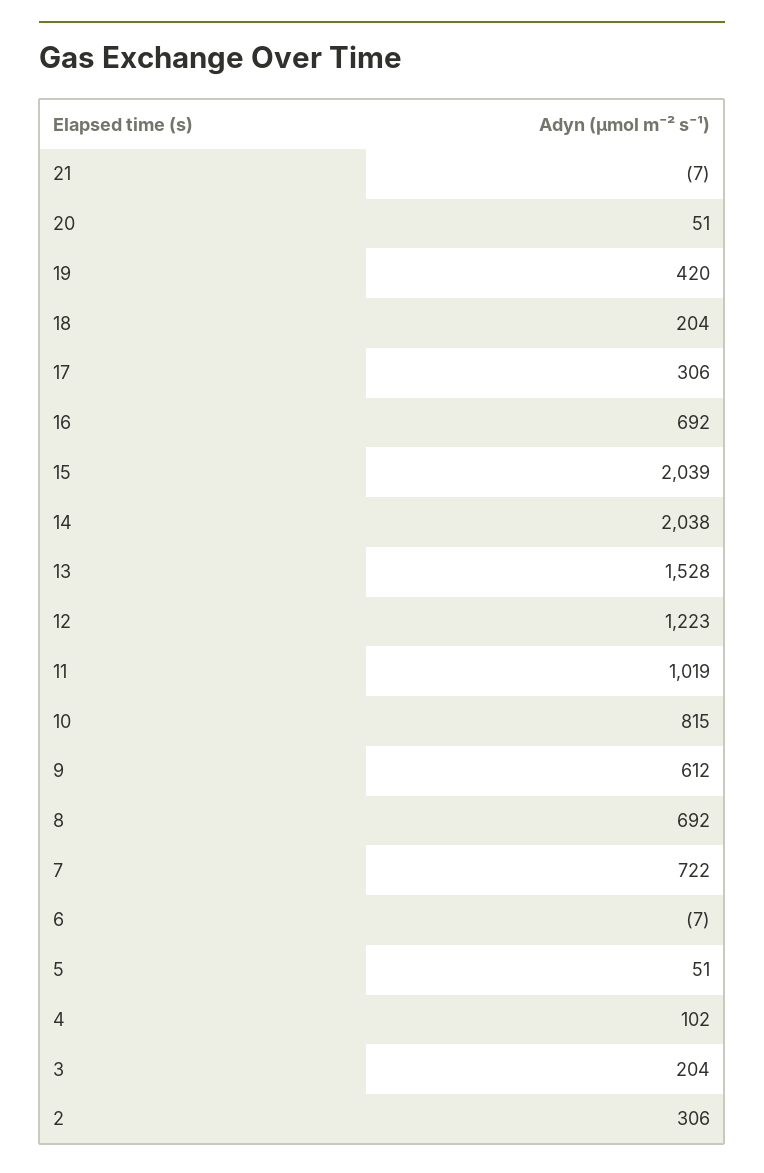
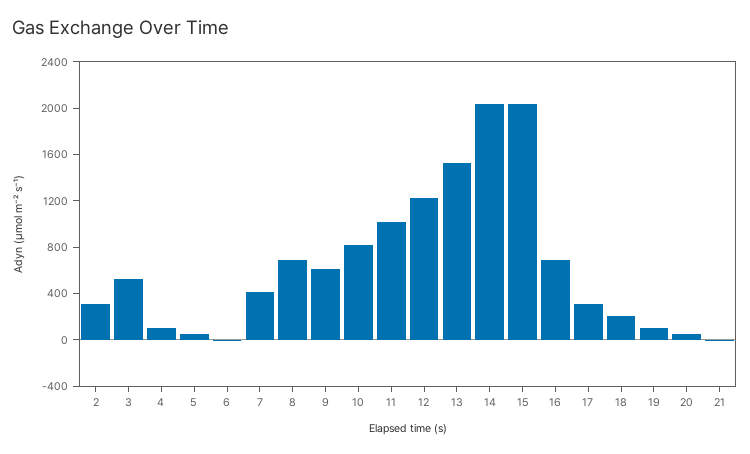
19: 420 -> 100
7: 722 -> 400
3: 204 -> 500

